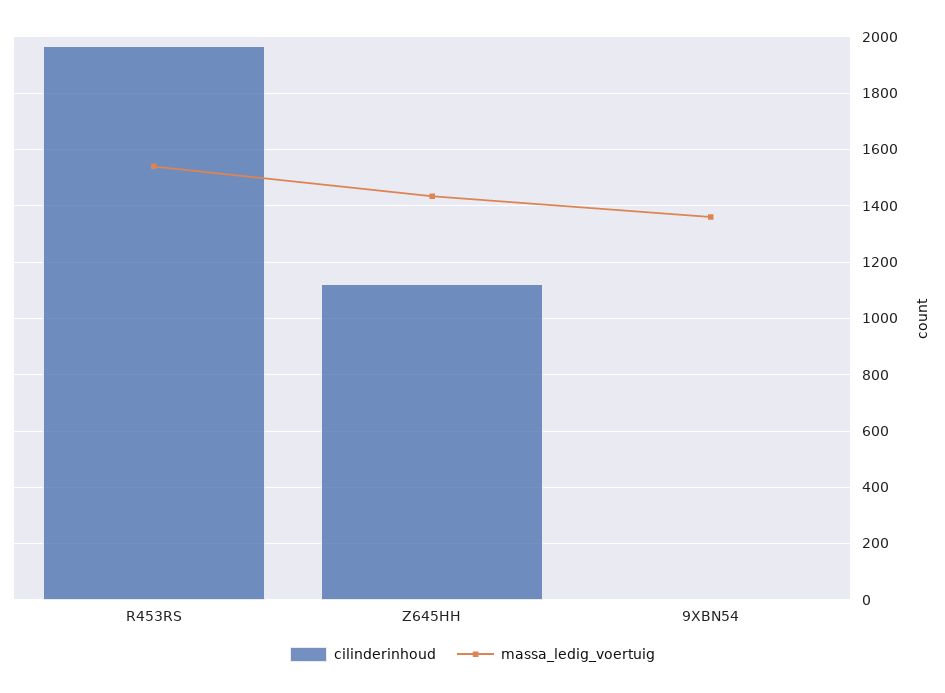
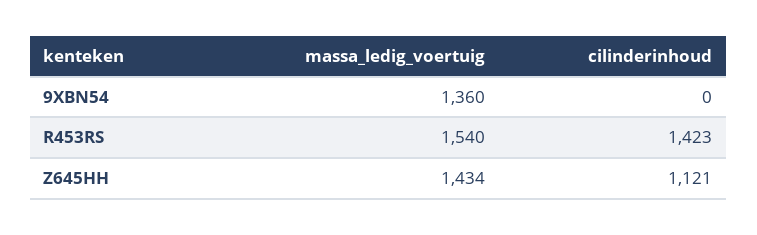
cilinderinhoud, R453RS: 1975 -> 1423

